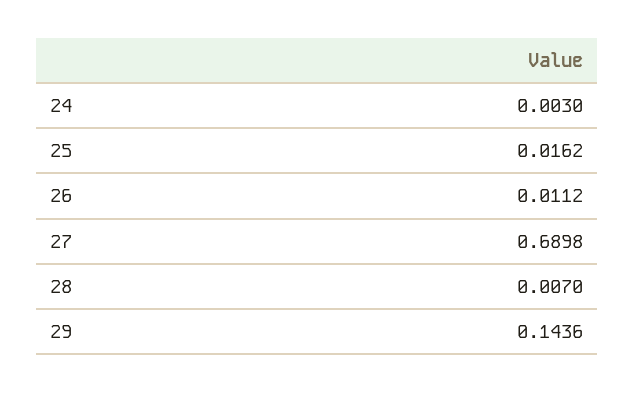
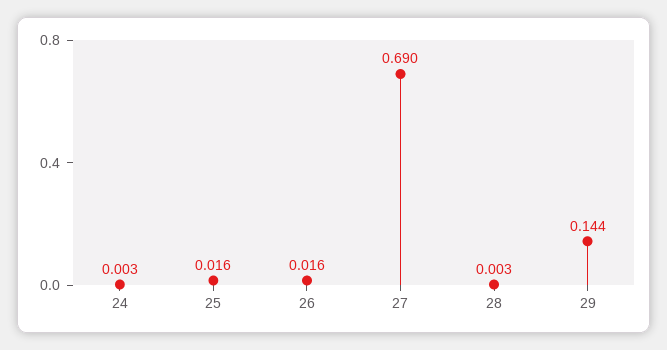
26: 0.0112 -> 0.016
28: 0.007 -> 0.003

